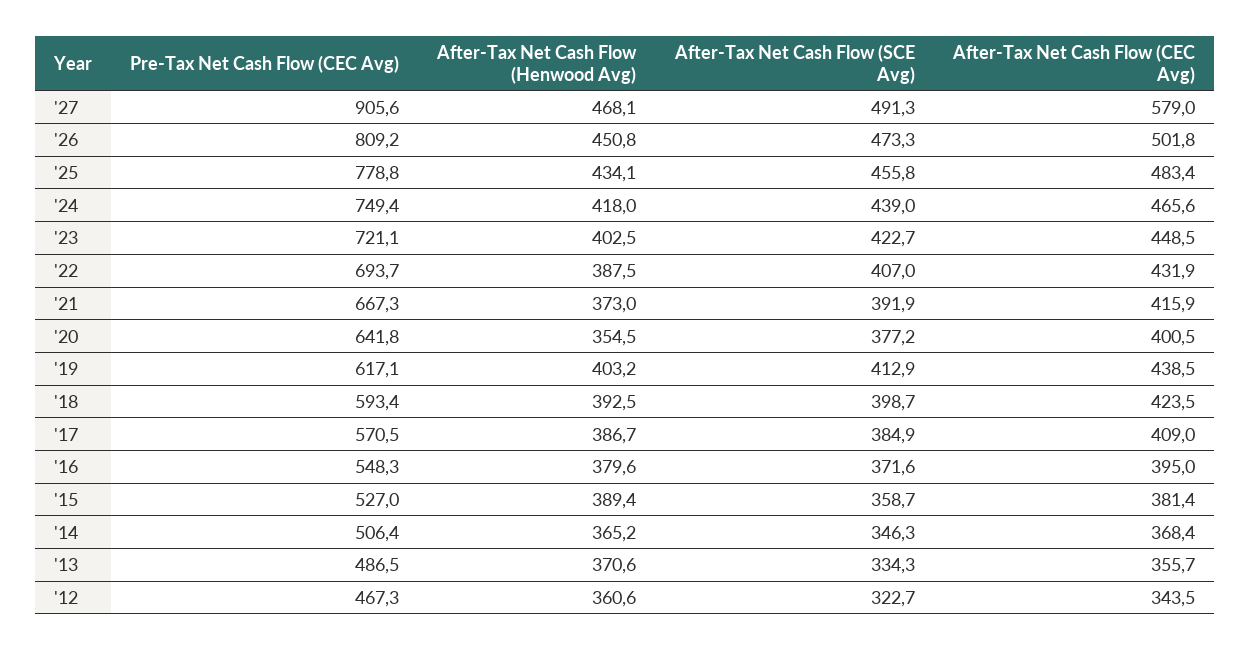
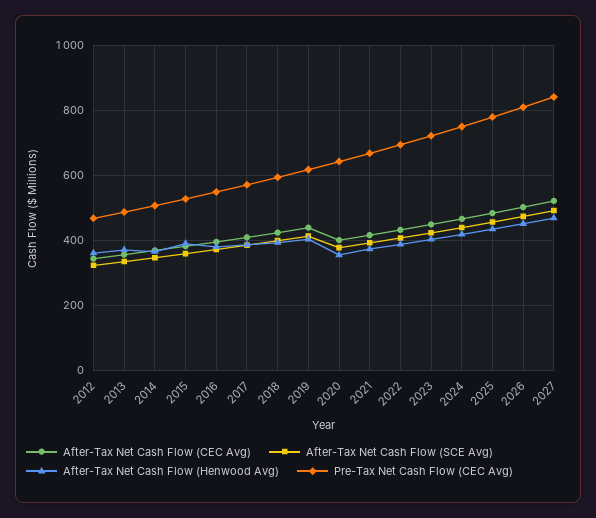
Pre-Tax Net Cash Flow (CEC Avg), '27: 905.6 -> 840
After-Tax Net Cash Flow (CEC Avg), '27: 579 -> 520

